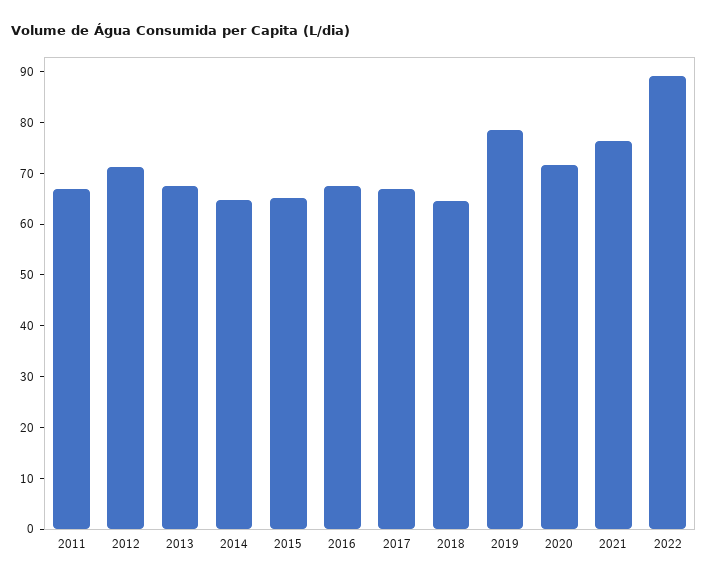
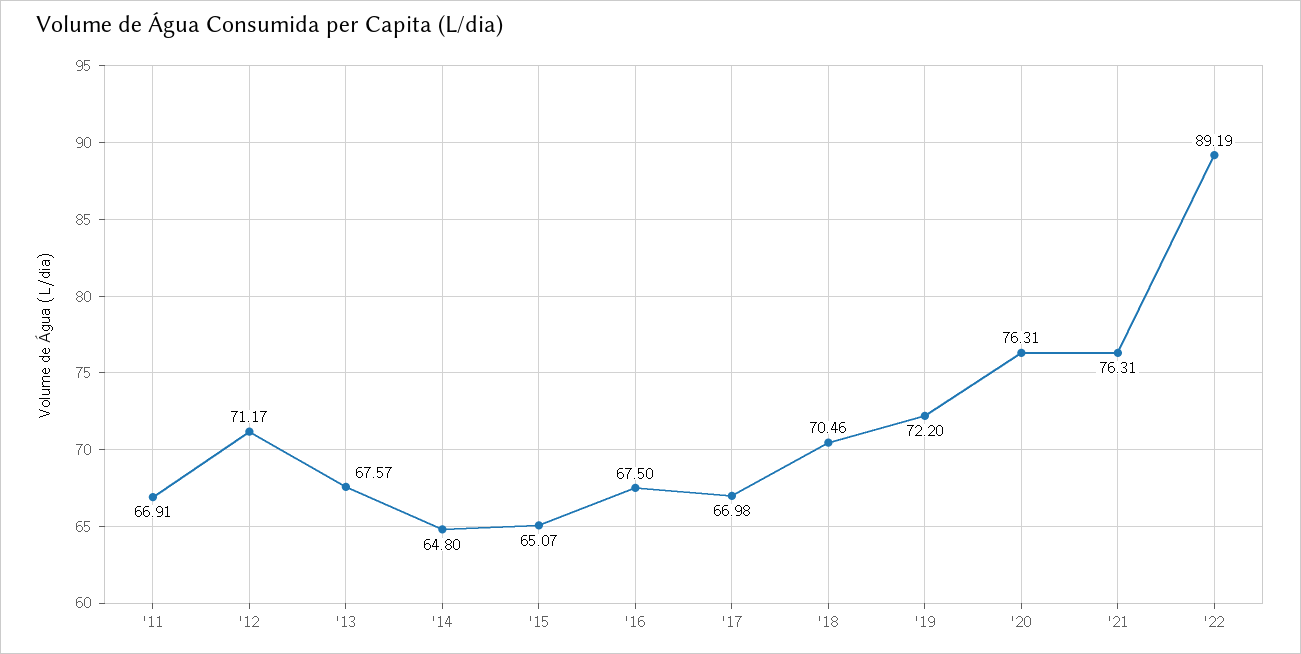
2018: 64 -> 70.46
2019: 78 -> 72.2
2020: 72 -> 76.31

